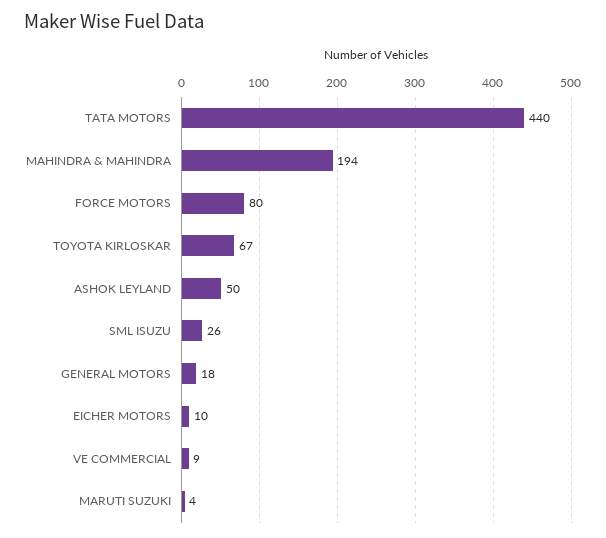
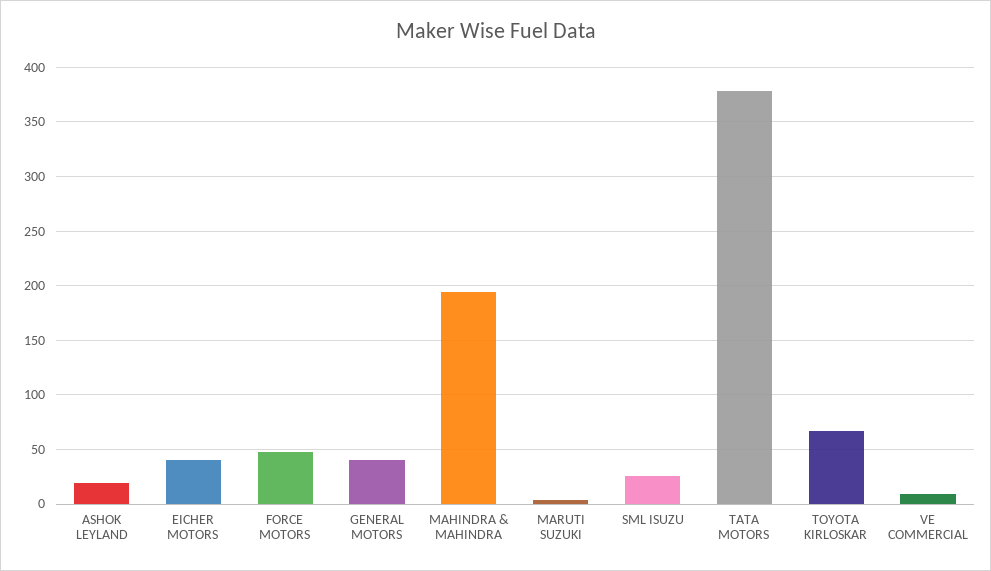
TATA MOTORS: 440 -> 380
FORCE MOTORS: 80 -> 50
ASHOK LEYLAND: 50 -> 20
GENERAL MOTORS: 18 -> 40
EICHER MOTORS: 10 -> 40

